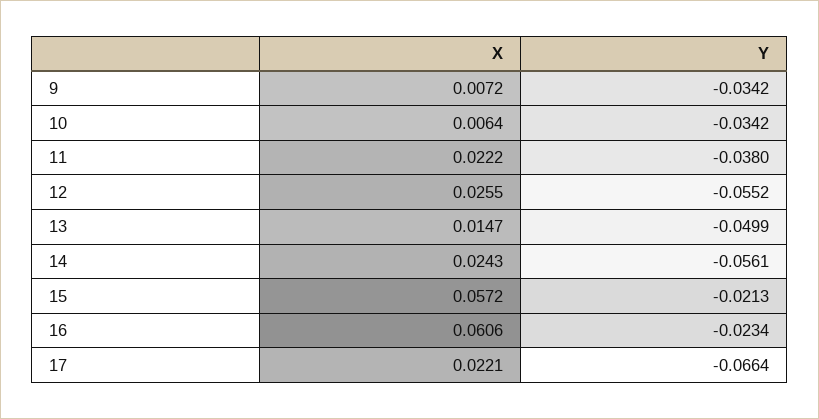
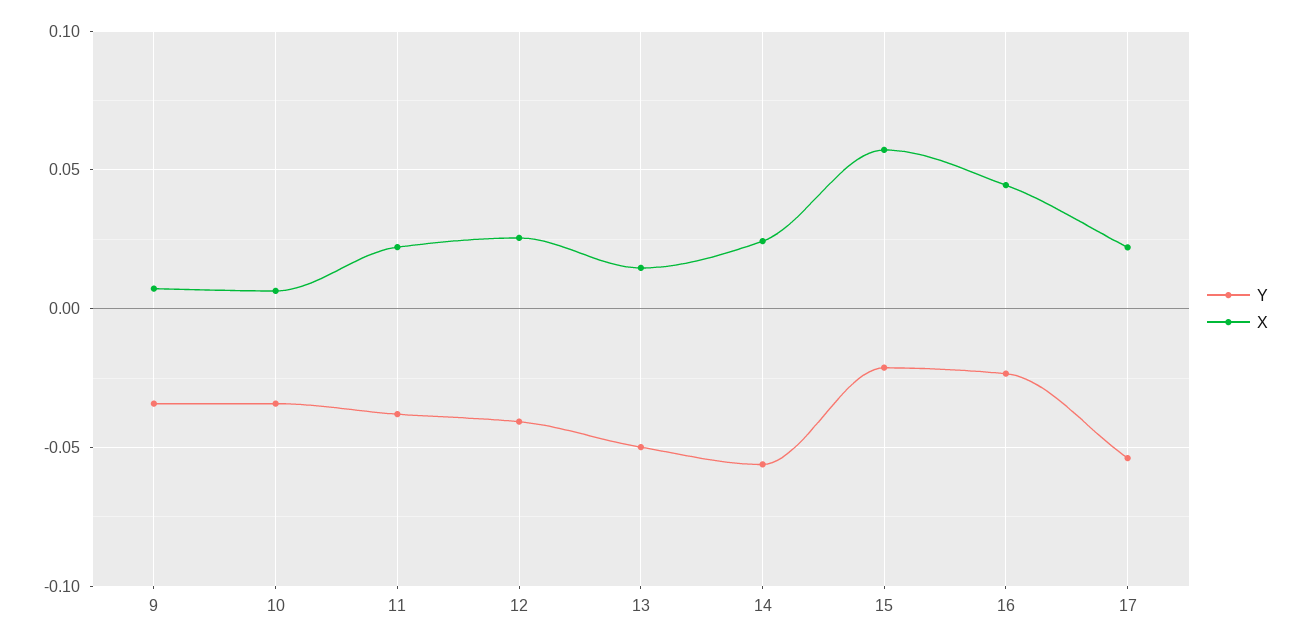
Y, 12: -0.0552 -> -0.04
X, 16: 0.0606 -> 0.045
Y, 17: -0.0664 -> -0.055

